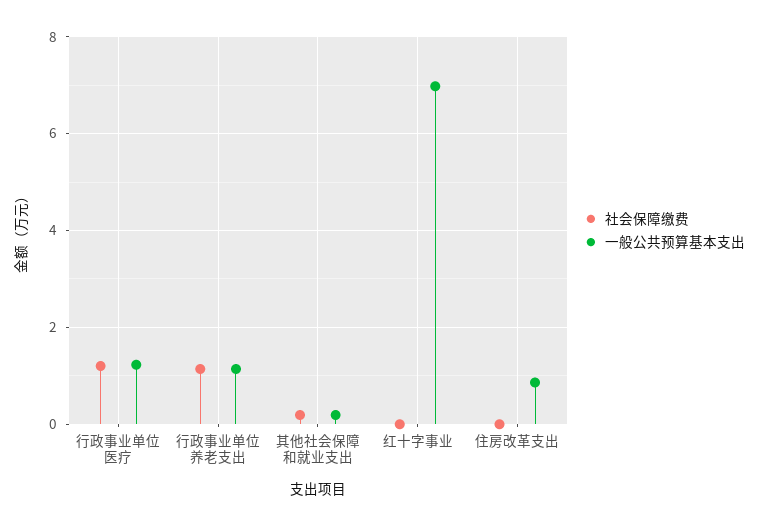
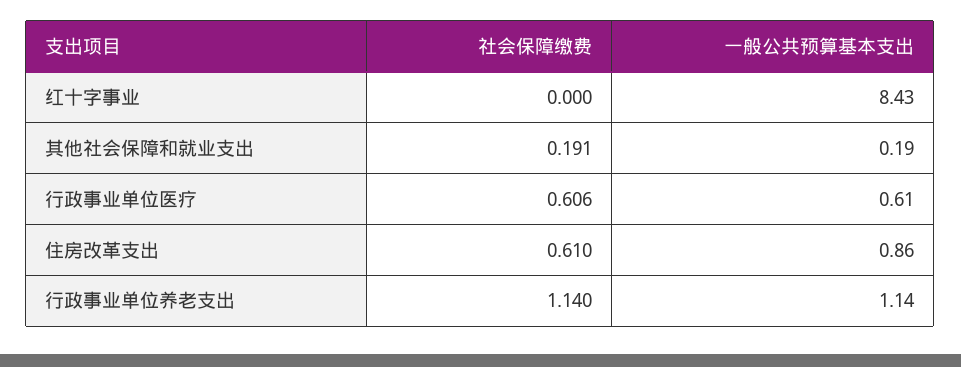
社会保障缴费, 行政事业单位医疗: 1.2 -> 0.606
一般公共预算基本支出, 行政事业单位医疗: 1.2 -> 0.61
一般公共预算基本支出, 红十字事业: 7 -> 8.43
社会保障缴费, 住房改革支出: 0 -> 0.61

